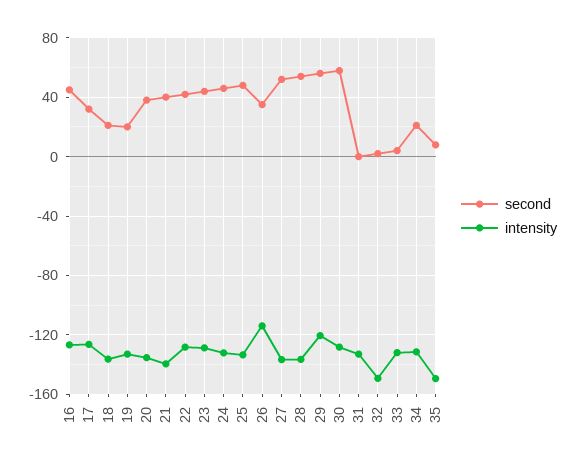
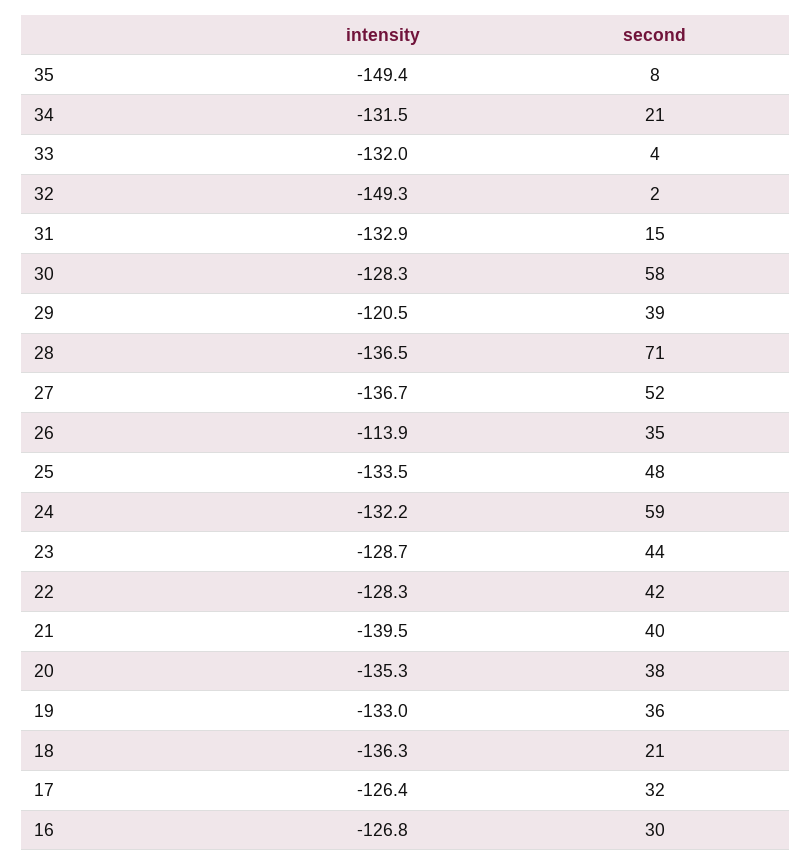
second, 16: 45 -> 30
second, 19: 20 -> 36
second, 24: 45 -> 59
second, 28: 55 -> 71
second, 29: 55 -> 39
second, 31: 0 -> 15

